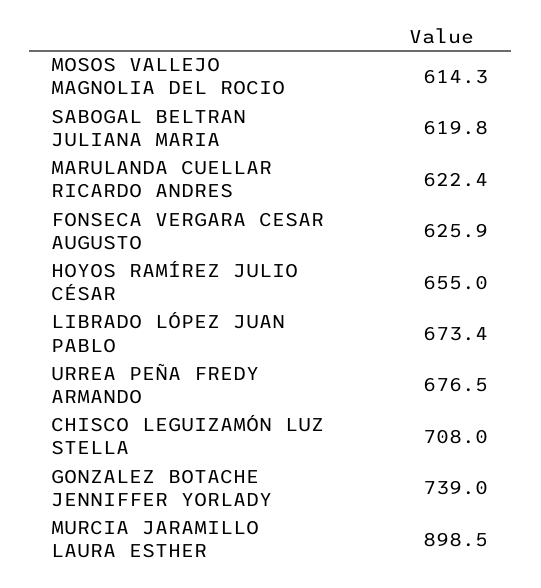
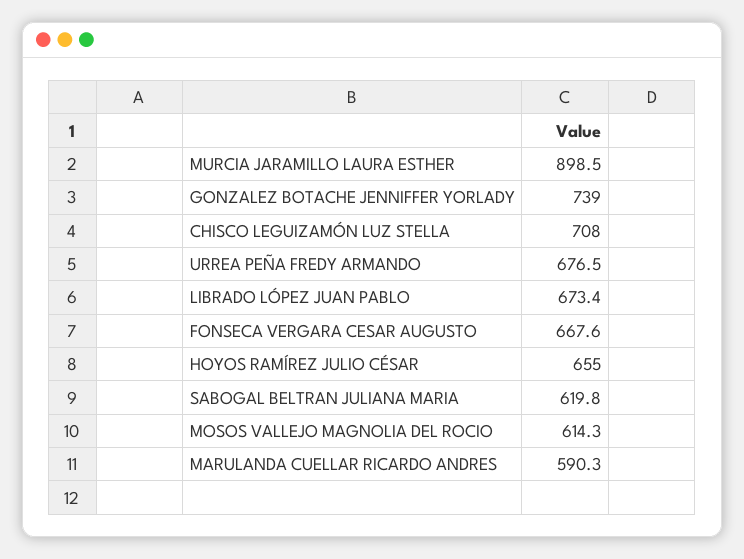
MARULANDA CUELLAR RICARDO ANDRES: 622.4 -> 590.3
FONSECA VERGARA CESAR AUGUSTO: 625.9 -> 667.6

